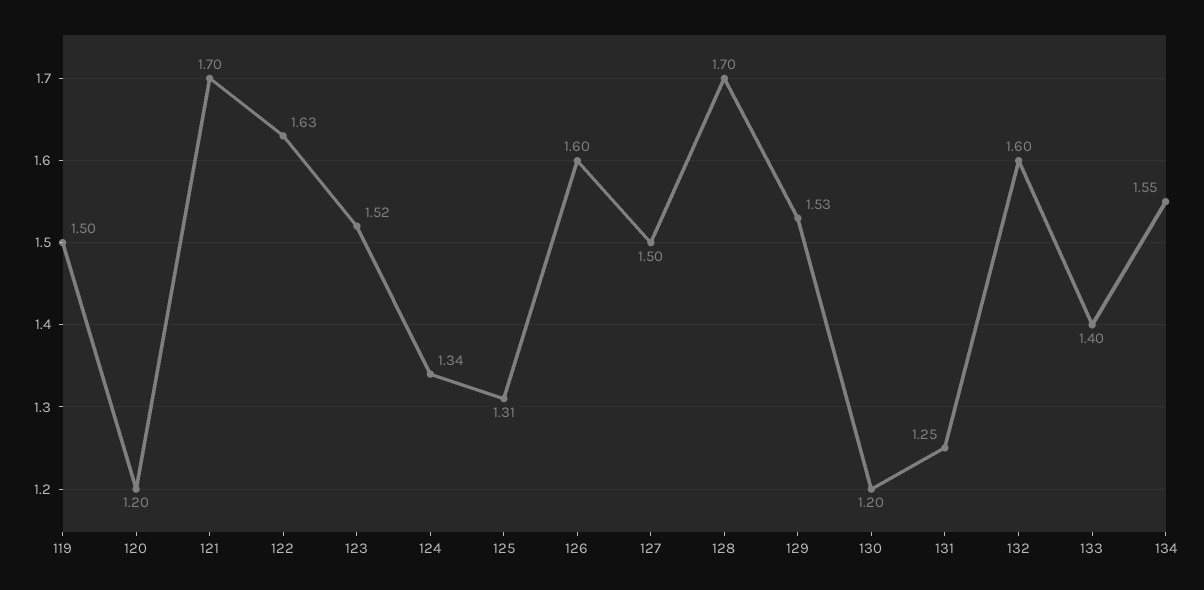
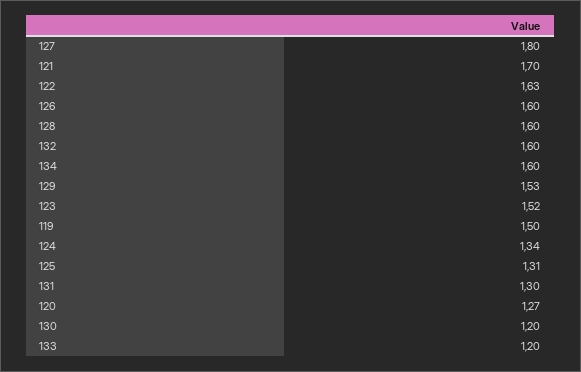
120: 1.2 -> 1.27
127: 1.5 -> 1.8
128: 1.7 -> 1.6
131: 1.25 -> 1.3
133: 1.4 -> 1.2
134: 1.55 -> 1.6

